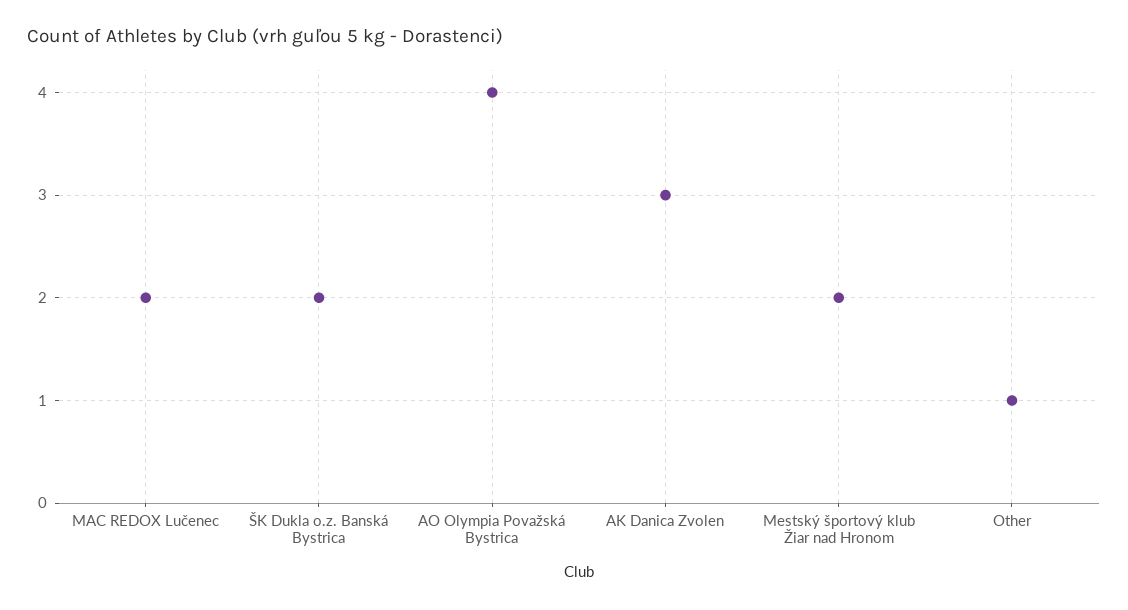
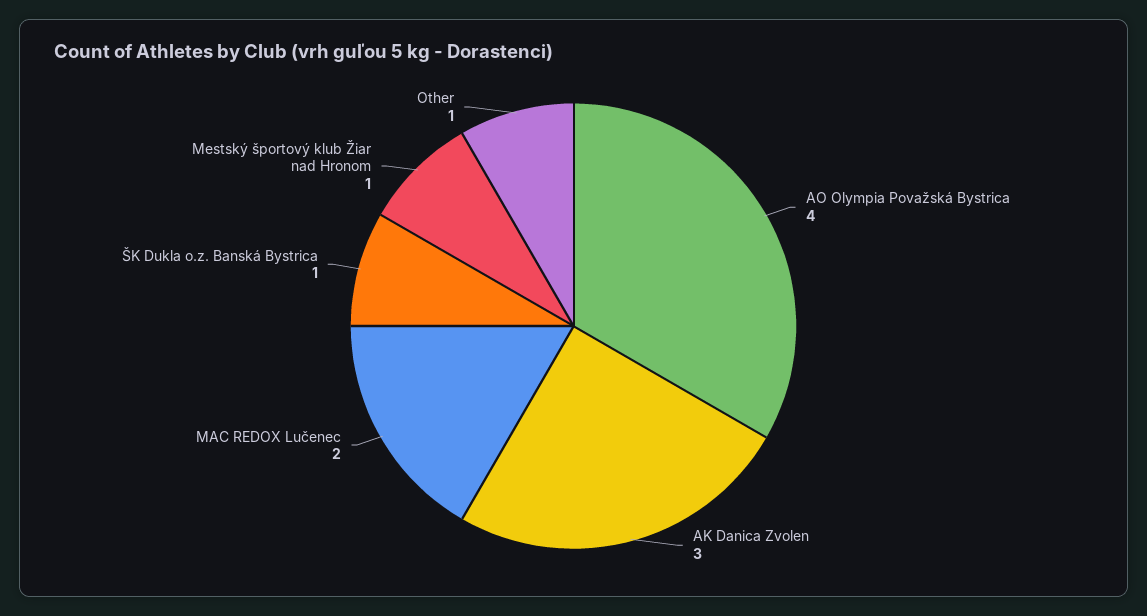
ŠK Dukla o.z. Banská Bystrica: 2 -> 1
Mestský športový klub Žiar nad Hronom: 2 -> 1

